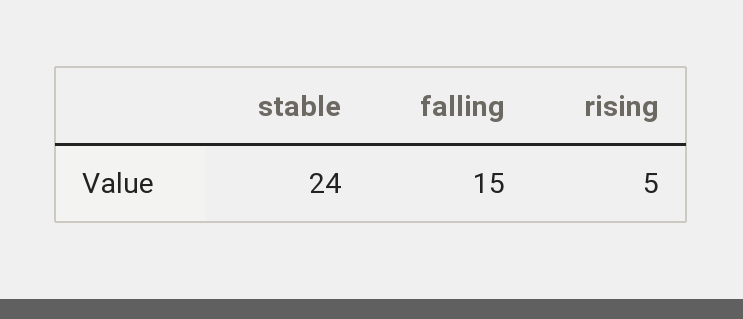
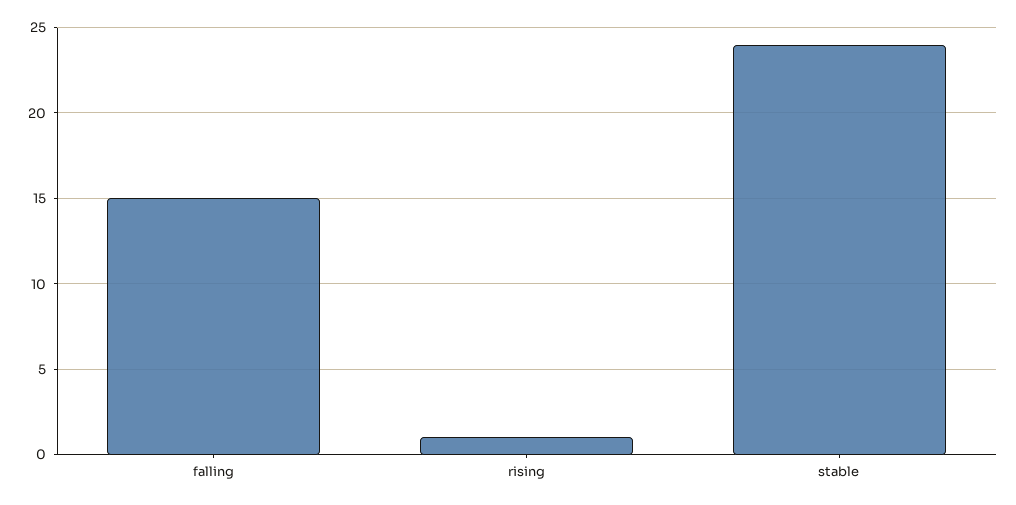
rising: 5 -> 1

